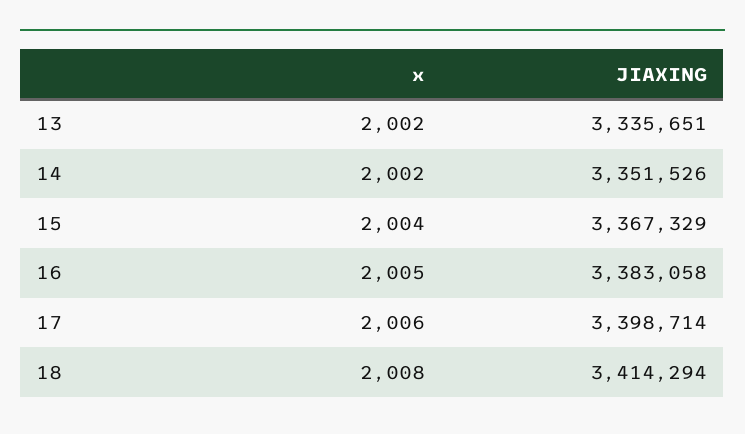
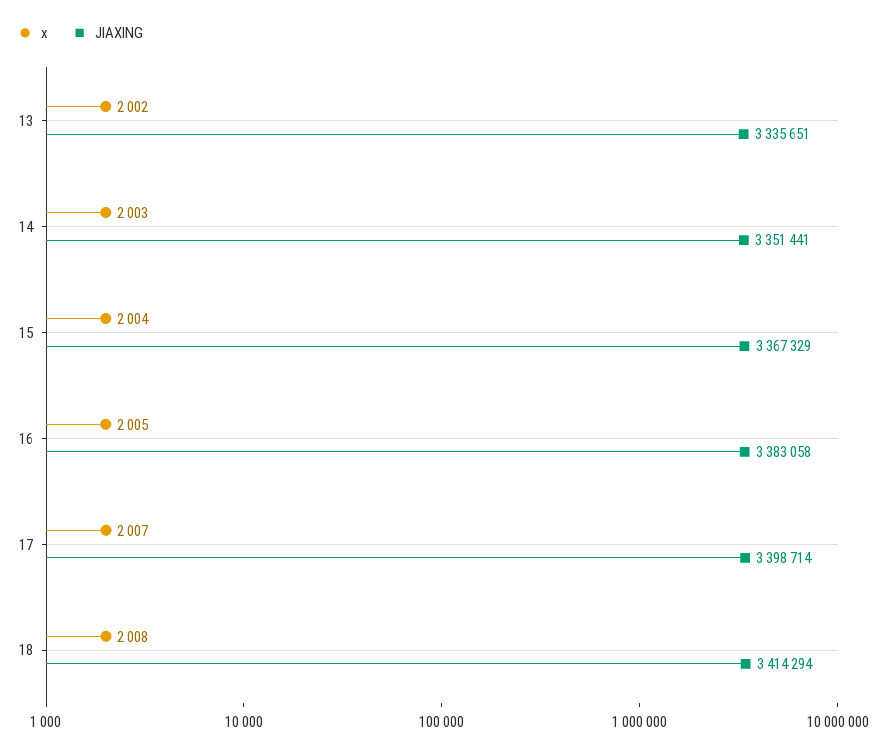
x, 14: 2002 -> 2003
JIAXING, 14: 3351526 -> 3351441
x, 17: 2006 -> 2007

